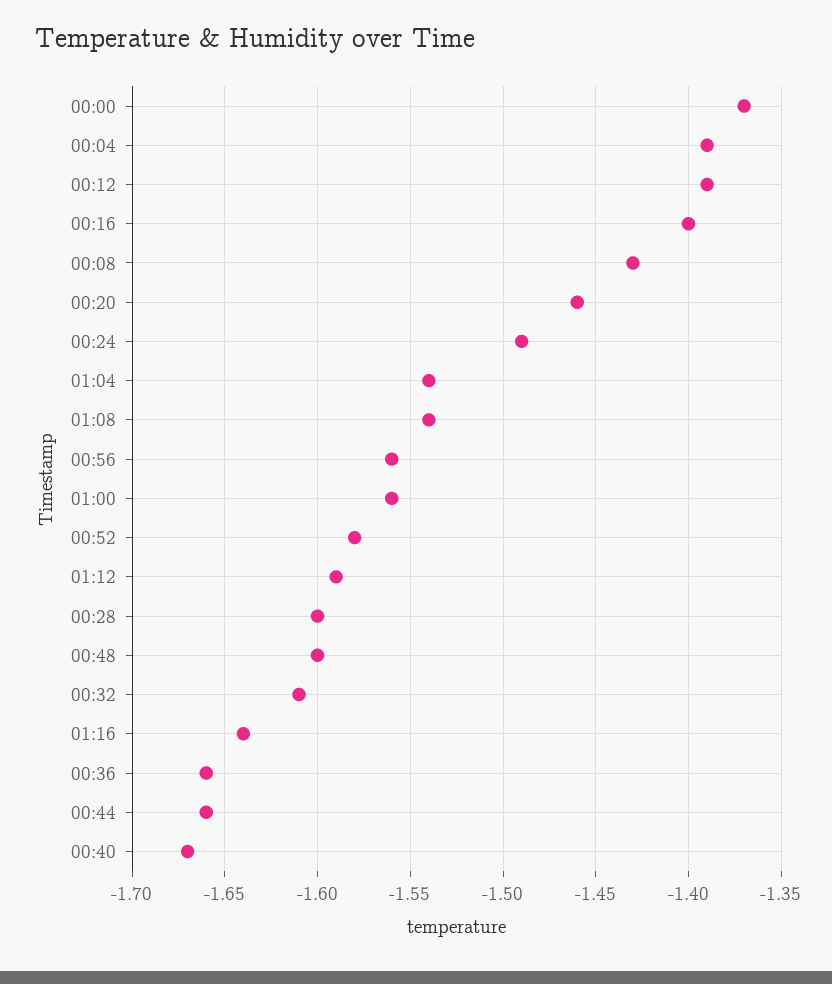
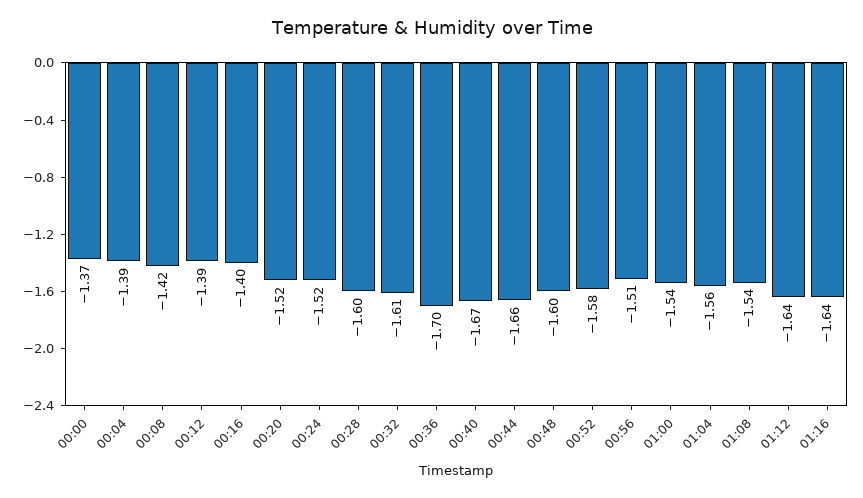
00:08: -1.43 -> -1.42
00:20: -1.46 -> -1.52
00:24: -1.49 -> -1.52
01:04: -1.54 -> -1.56
00:56: -1.56 -> -1.51
01:00: -1.56 -> -1.54
01:12: -1.59 -> -1.64
00:36: -1.66 -> -1.7

